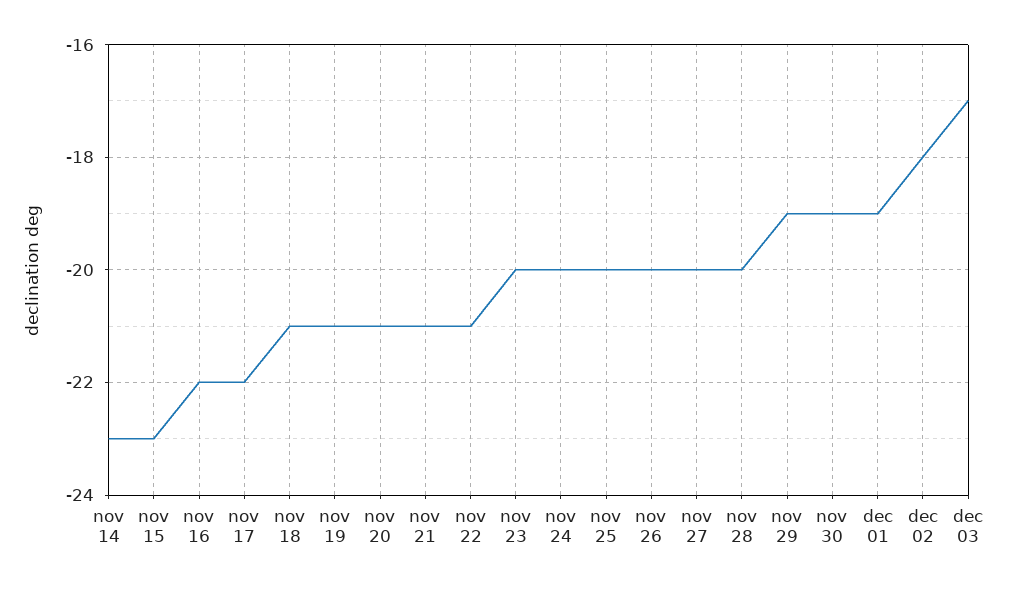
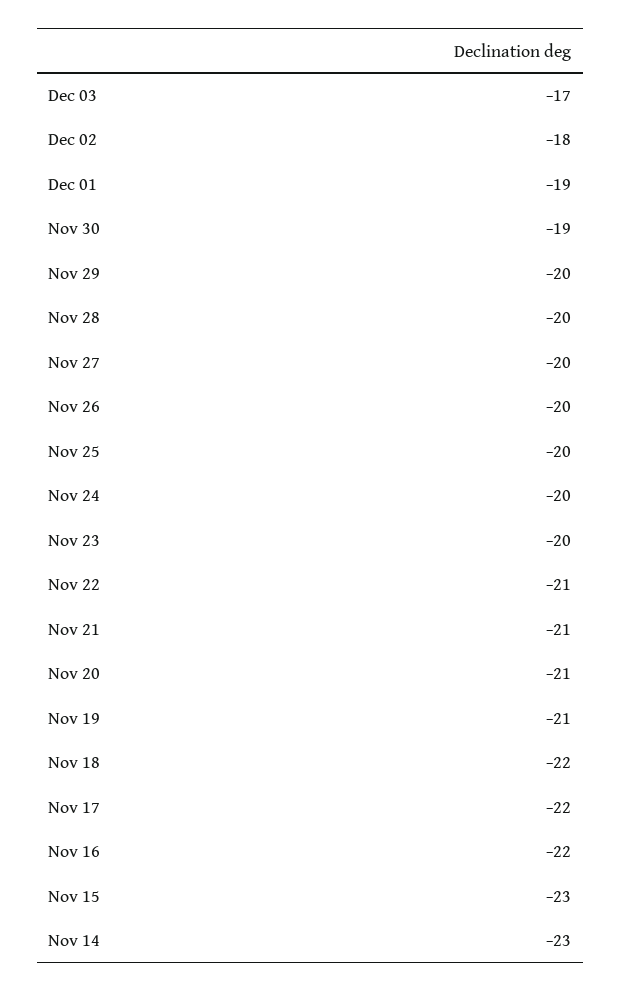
nov 18: -21 -> -22
nov 29: -19 -> -20

